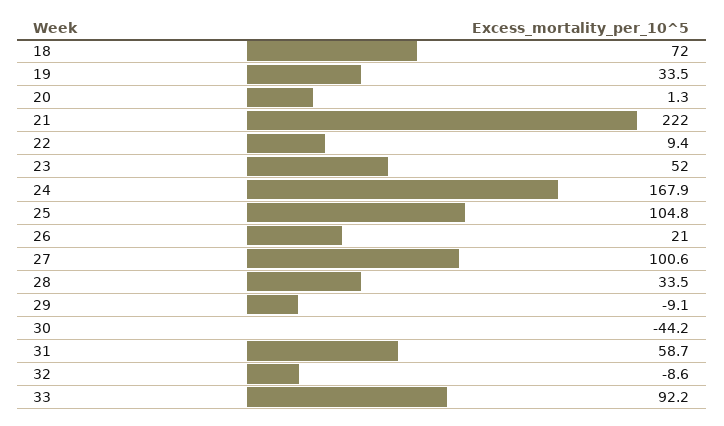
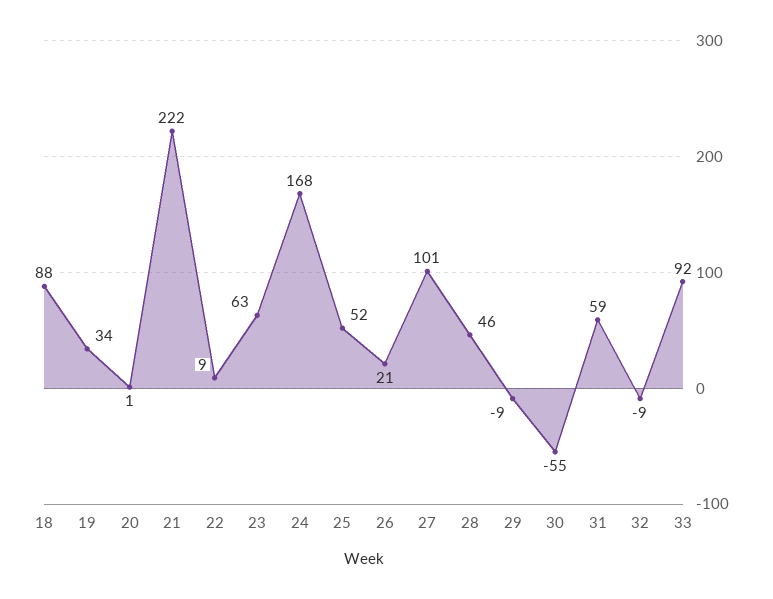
18: 72 -> 88
23: 52 -> 63
25: 104.8 -> 52
28: 33.5 -> 46
30: -44.2 -> -55

